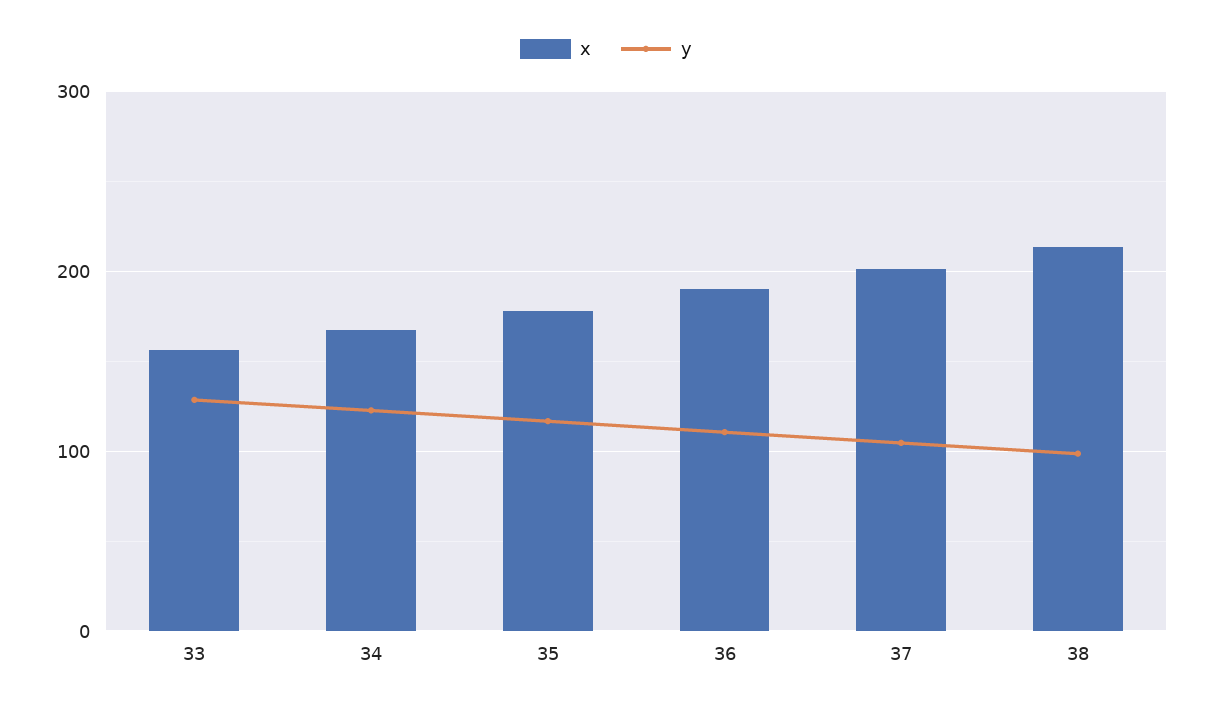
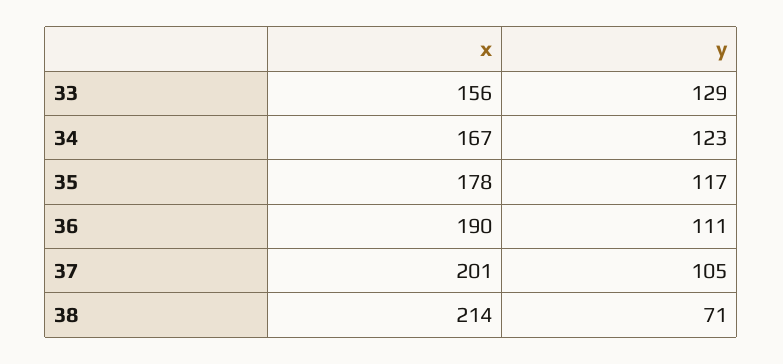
y, 38: 100 -> 71

